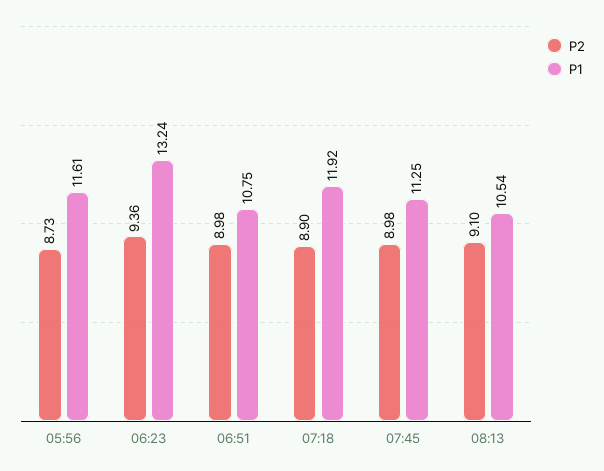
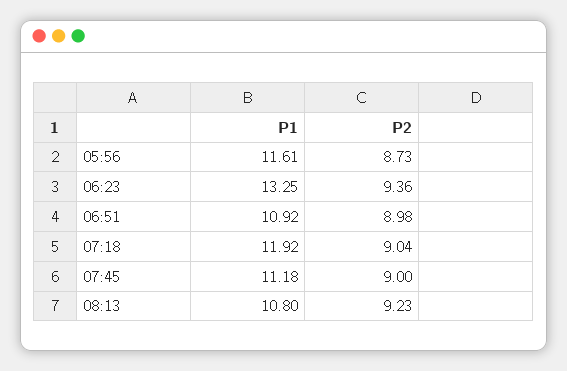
P1, 06:23: 13.24 -> 13.25
P1, 06:51: 10.75 -> 10.92
P2, 07:18: 8.9 -> 9.04
P2, 07:45: 8.98 -> 9
P1, 07:45: 11.25 -> 11.18
P2, 08:13: 9.1 -> 9.23
P1, 08:13: 10.54 -> 10.8

